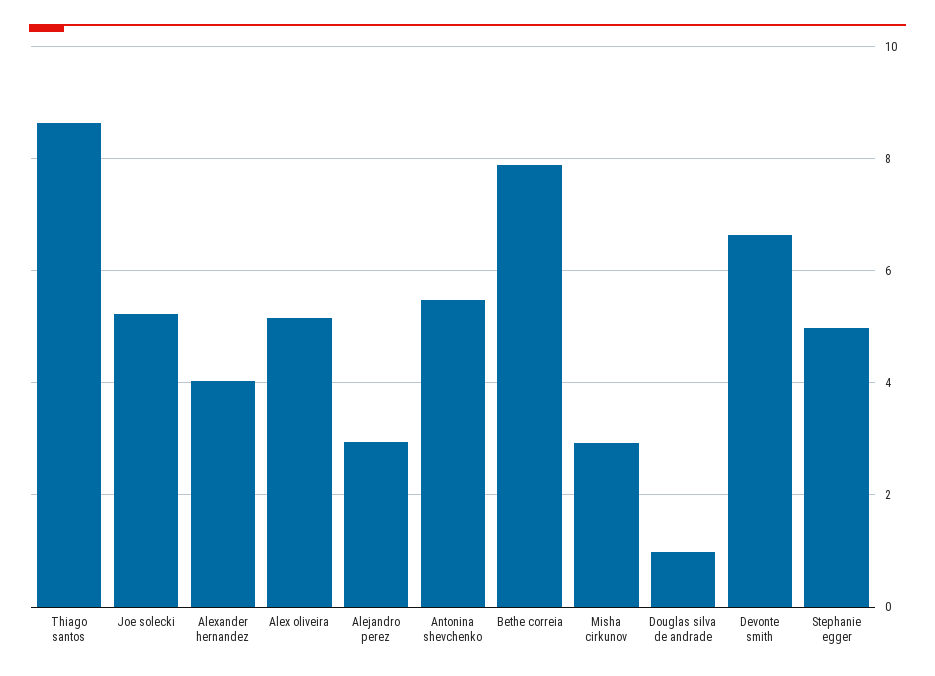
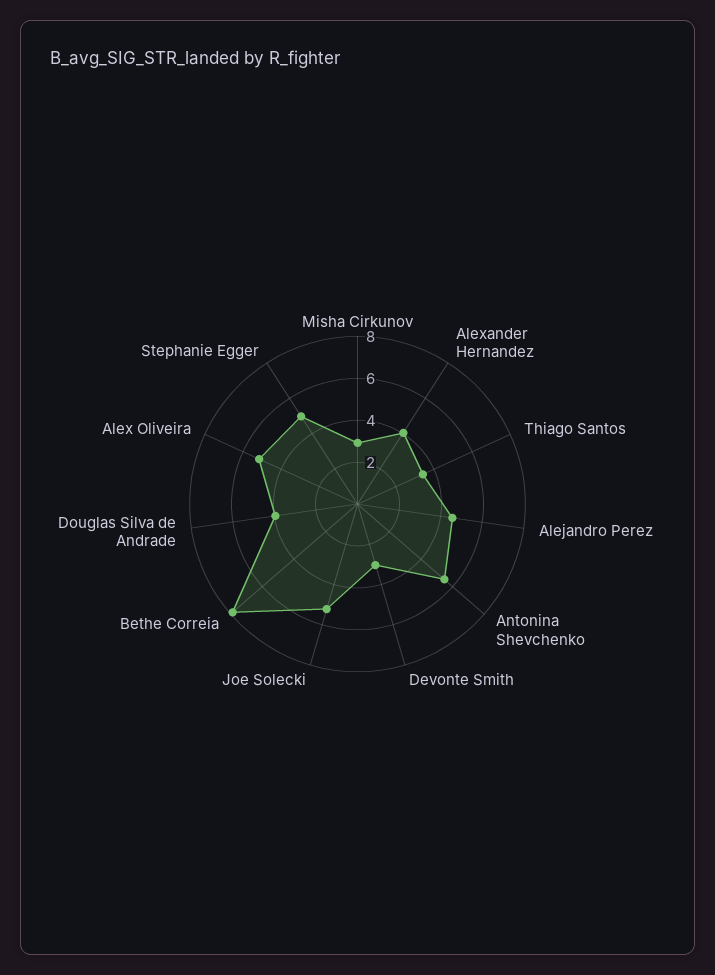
Thiago santos: 8.6 -> 3.5
Alejandro perez: 3 -> 4.5
Douglas silva de andrade: 1 -> 4
Devonte smith: 6.6 -> 3

